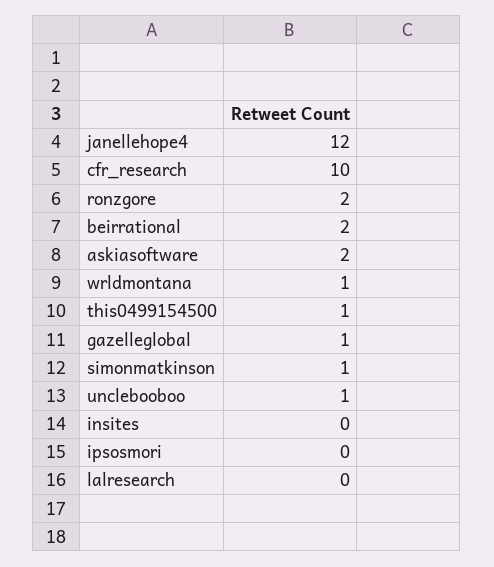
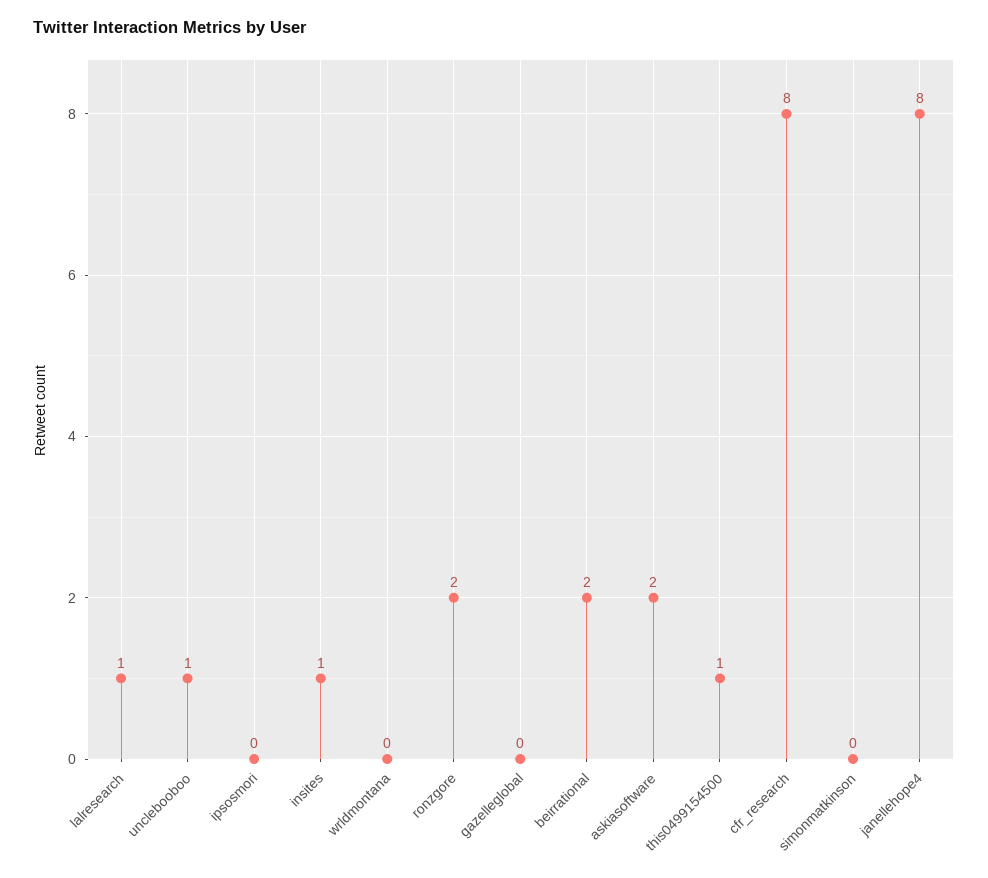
janellehope4: 12 -> 8
cfr_research: 10 -> 8
wrldmontana: 1 -> 0
gazelleglobal: 1 -> 0
simonmatkinson: 1 -> 0
insites: 0 -> 1
lalresearch: 0 -> 1

